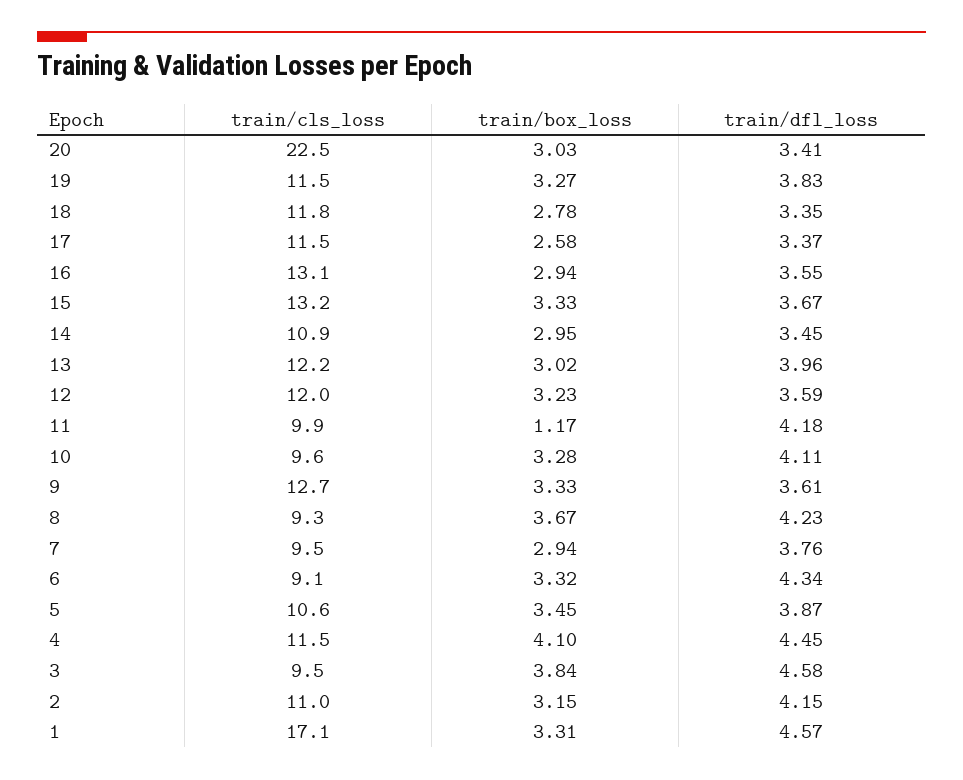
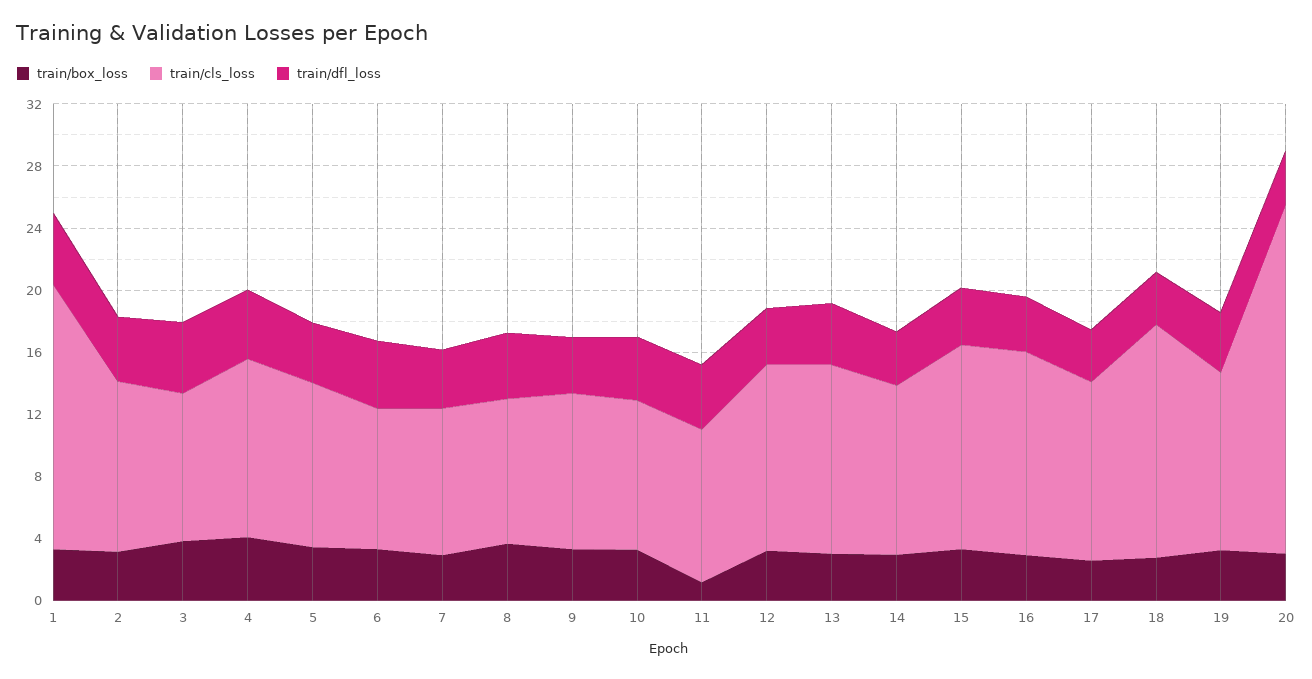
train/cls_loss, 18: 11.8 -> 15
train/cls_loss, 9: 12.7 -> 10

